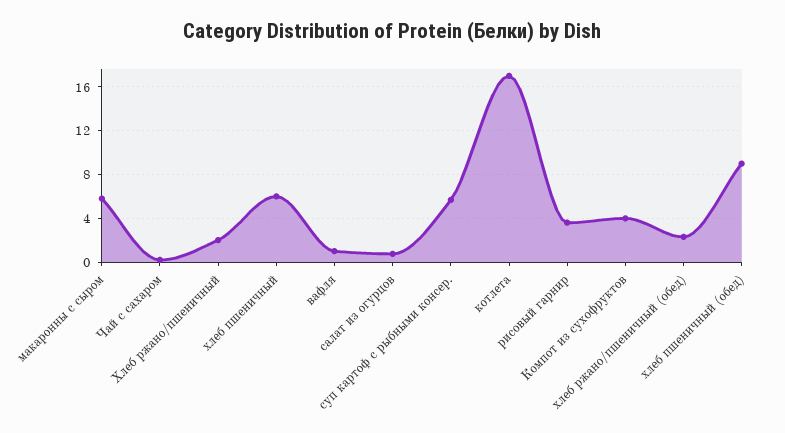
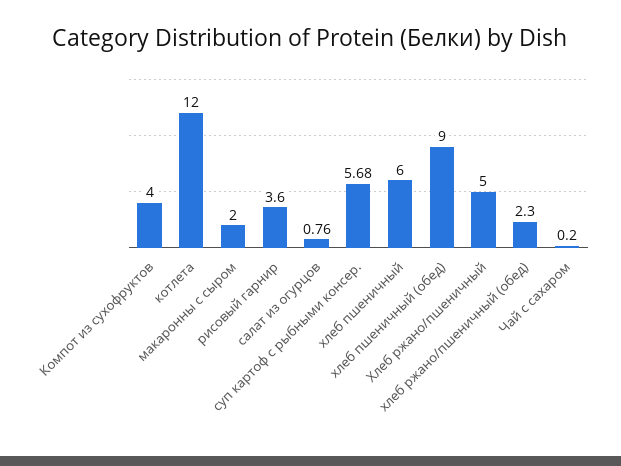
макаронны с сыром: 6 -> 2
Хлеб ржано/пшеничный: 2 -> 5
вафля: 1 -> none
котлета: 17 -> 12

